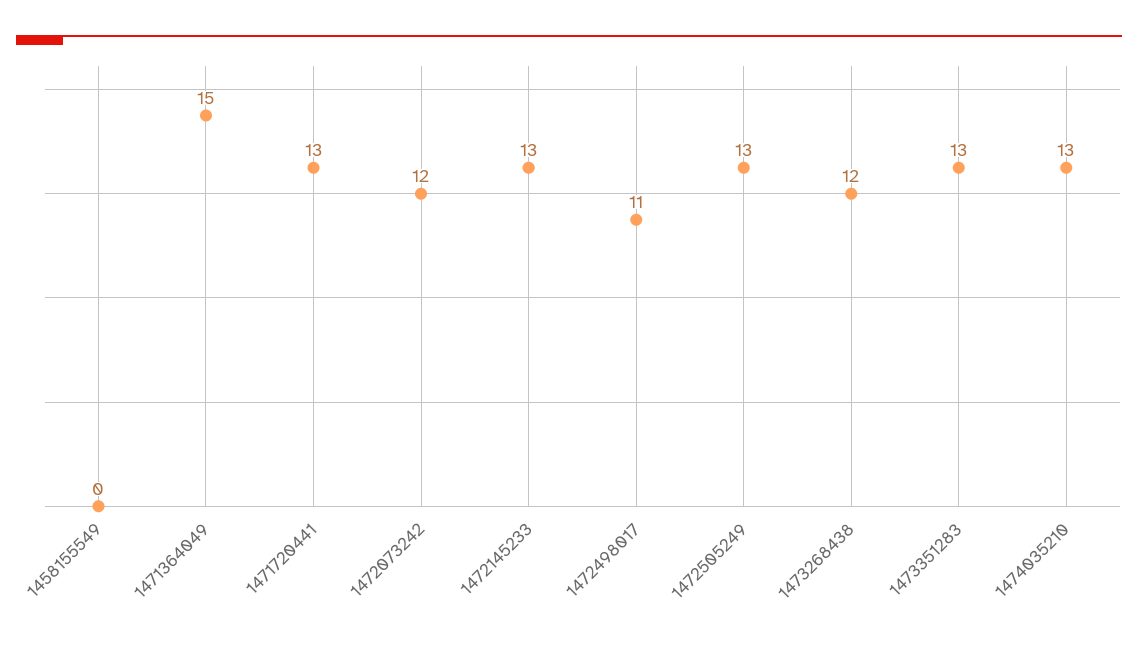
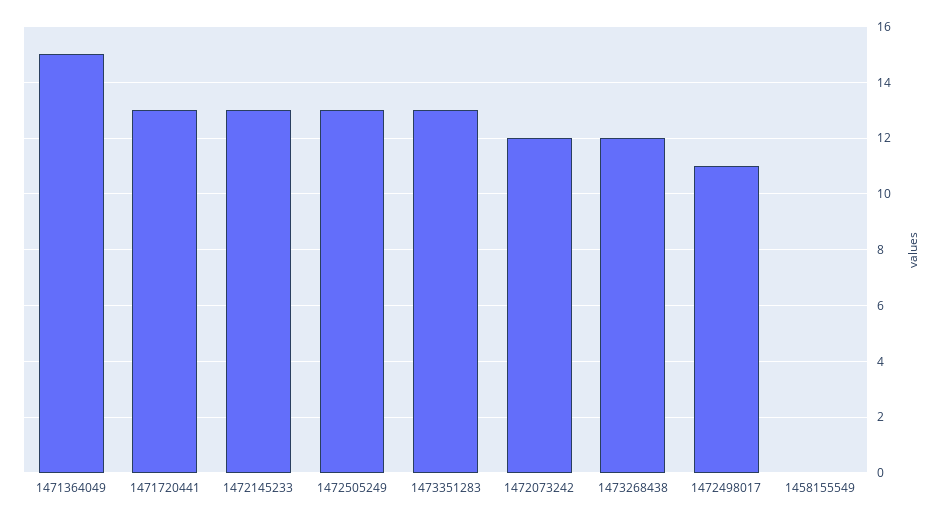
1474035210: 13 -> none

